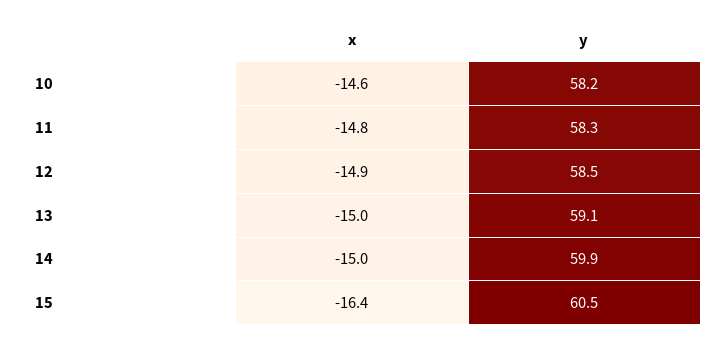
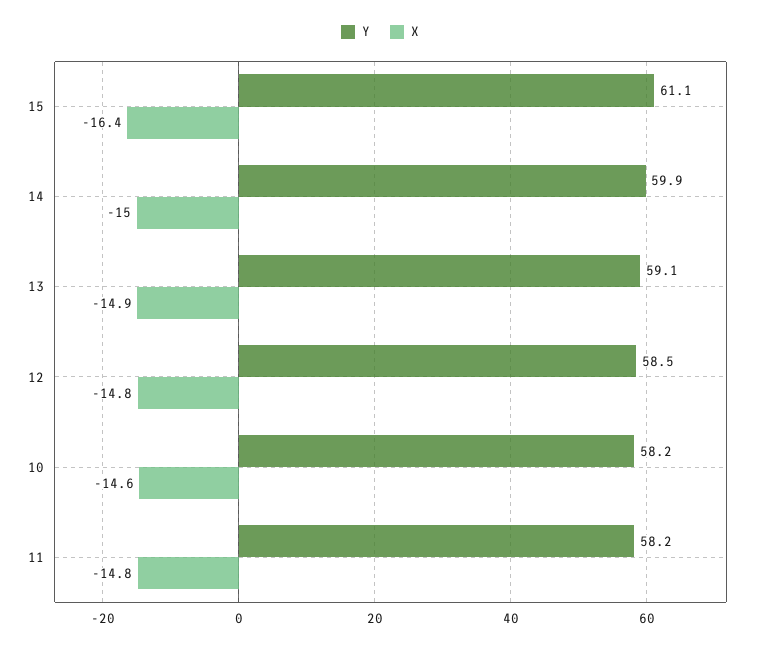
y, 11: 58.3 -> 58.2
x, 12: -14.9 -> -14.8
x, 13: -15 -> -14.9
y, 15: 60.5 -> 61.1

